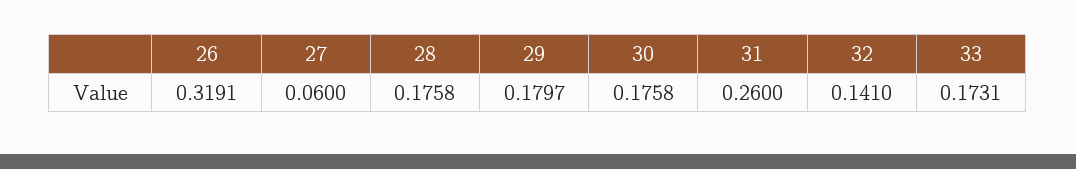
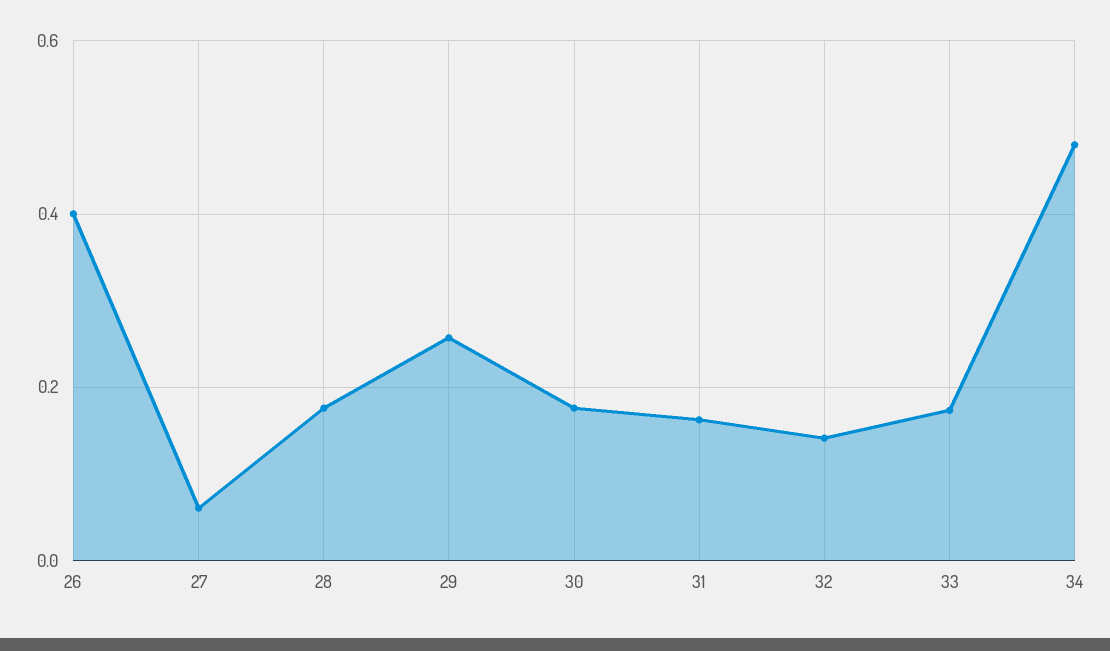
26: 0.3191 -> 0.4
29: 0.1797 -> 0.26
31: 0.26 -> 0.16
34: none -> 0.48

